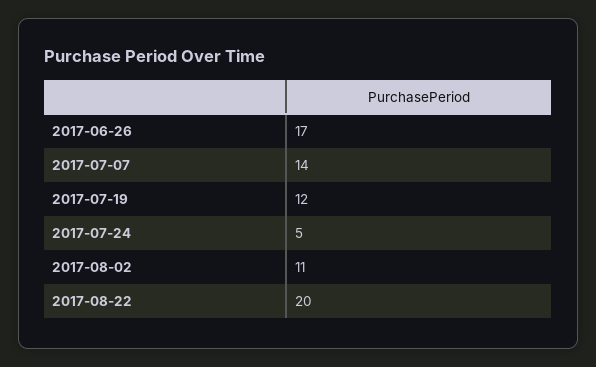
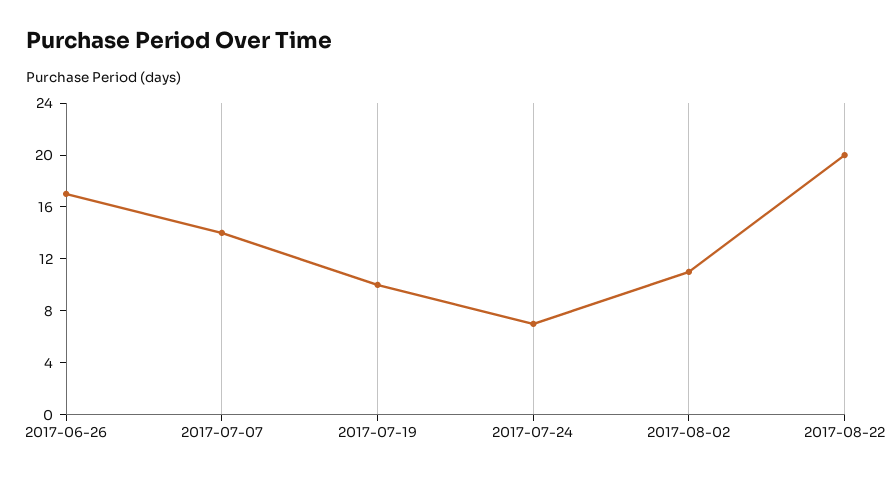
2017-07-19: 12 -> 10
2017-07-24: 5 -> 7

